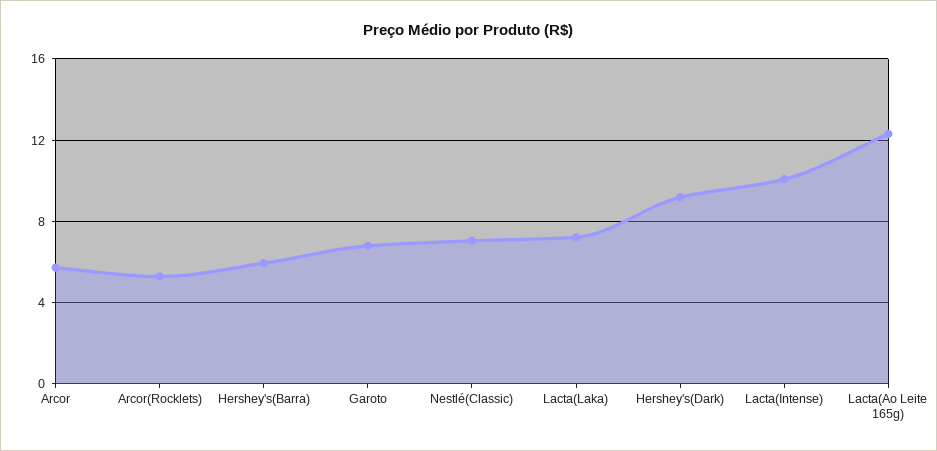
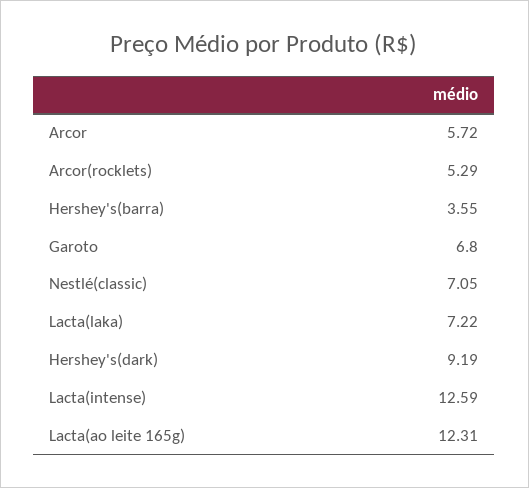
Hershey's(Barra): 6 -> 3.55
Lacta(Intense): 10 -> 12.59

